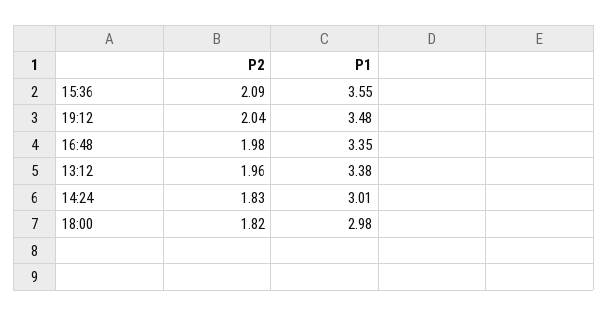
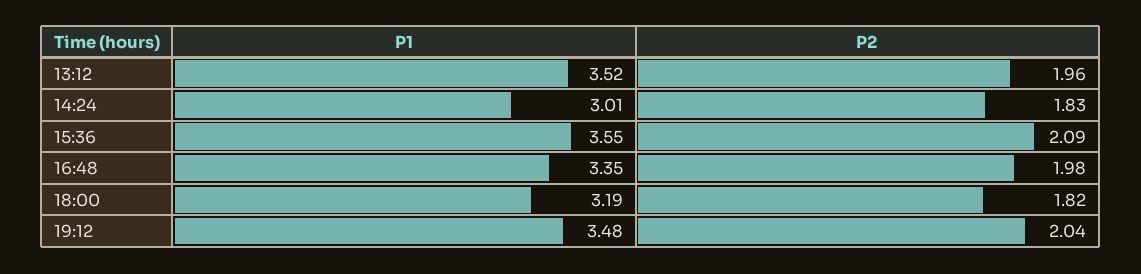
P1, 13:12: 3.38 -> 3.52
P1, 18:00: 2.98 -> 3.19

